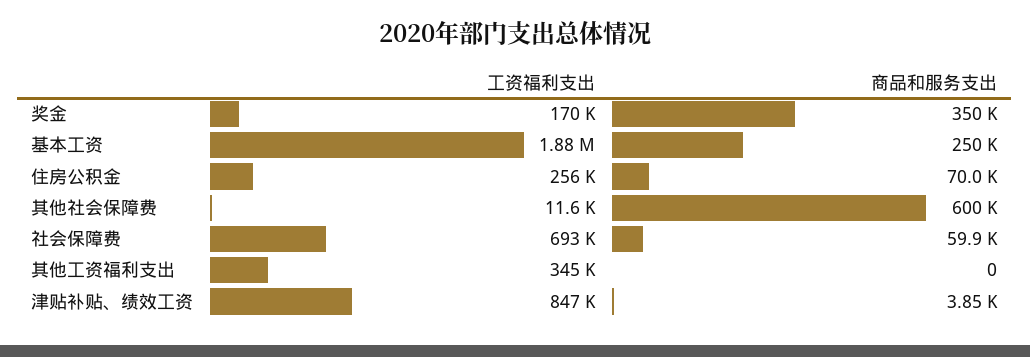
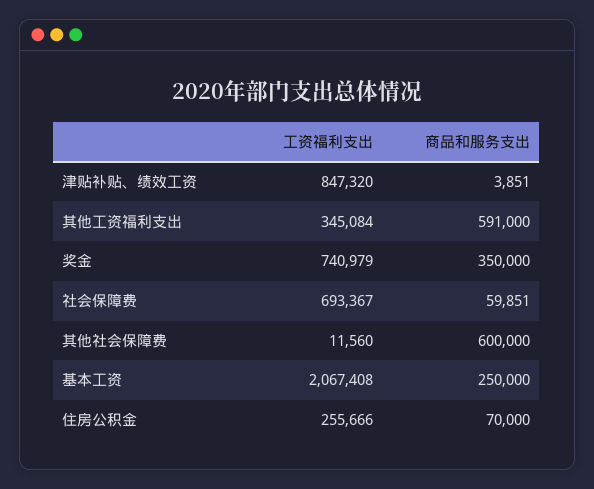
工资福利支出, 奖金: 170000 -> 740979
工资福利支出, 基本工资: 1880000 -> 2067408
商品和服务支出, 其他工资福利支出: 0 -> 591000

